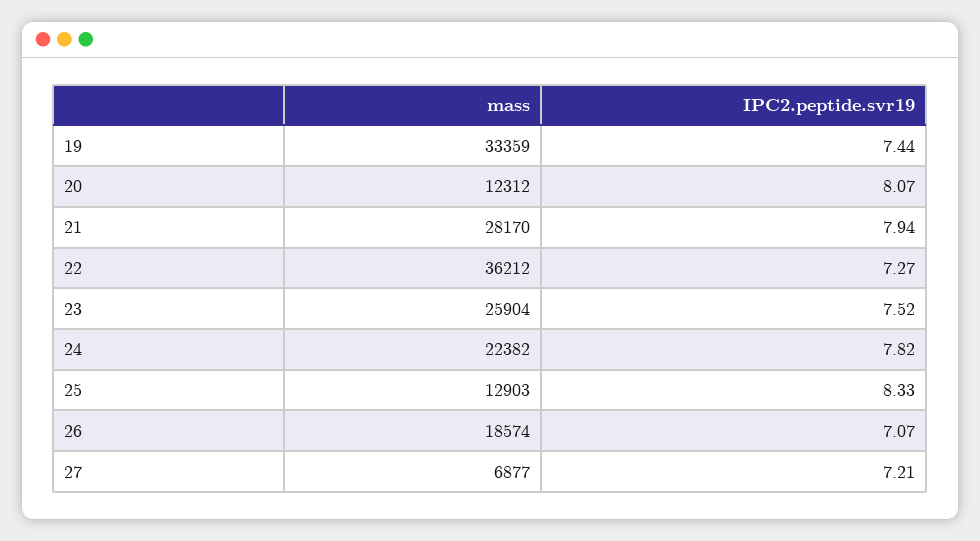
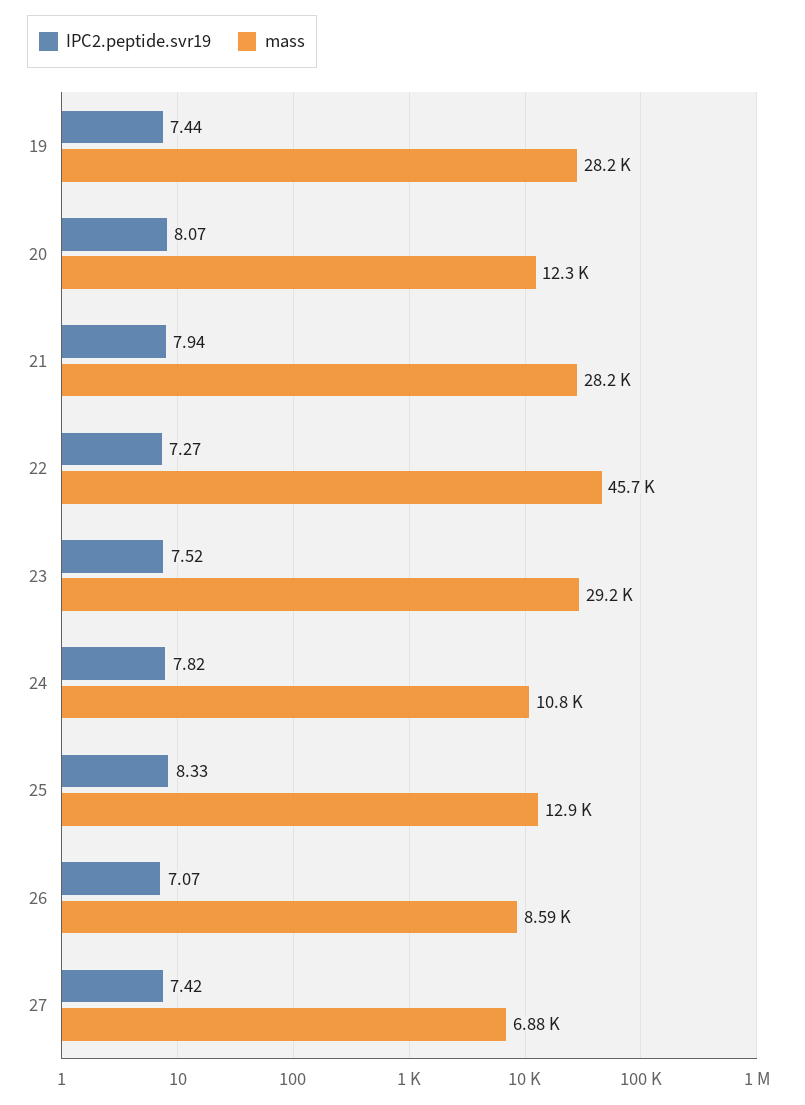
mass, 19: 33359 -> 28200
mass, 22: 36212 -> 45700
mass, 23: 25904 -> 29200
mass, 24: 22382 -> 10800
mass, 26: 18574 -> 8590
IPC2.peptide.svr19, 27: 7.21 -> 7.42

